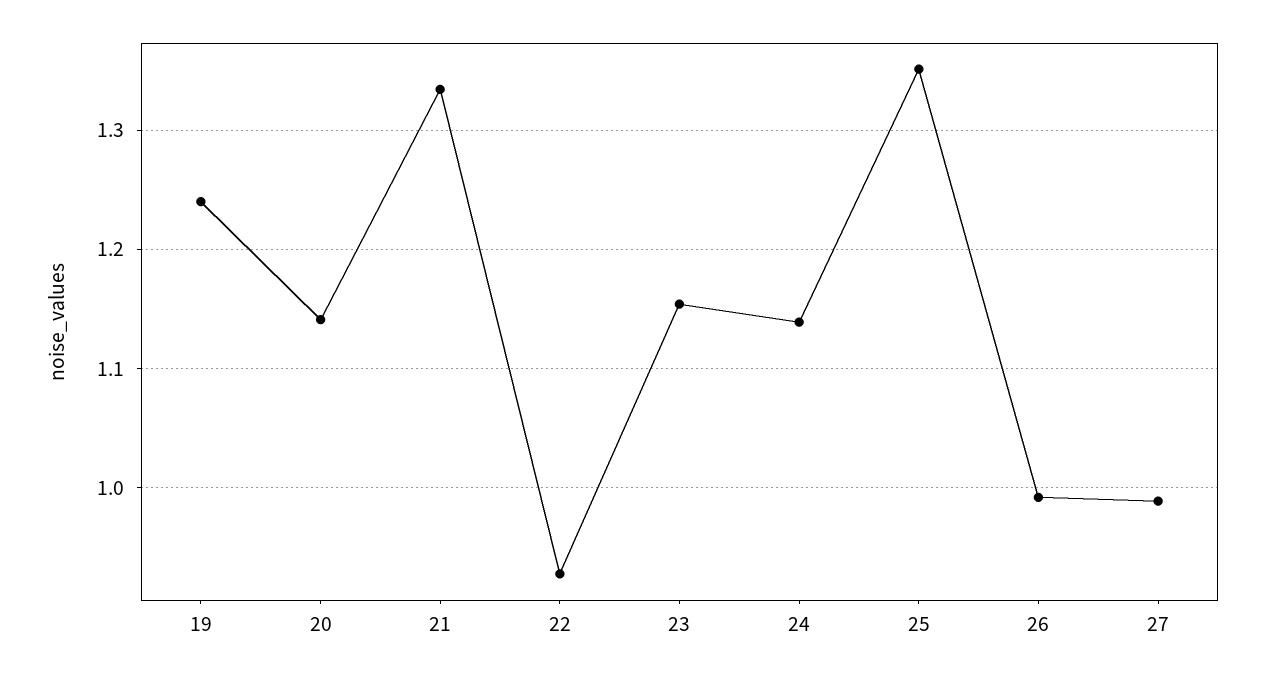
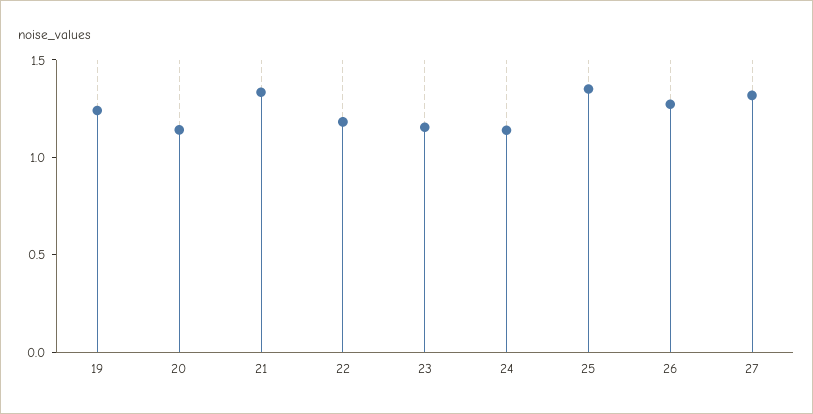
22: 0.93 -> 1.2
26: 0.99 -> 1.3
27: 0.99 -> 1.3

